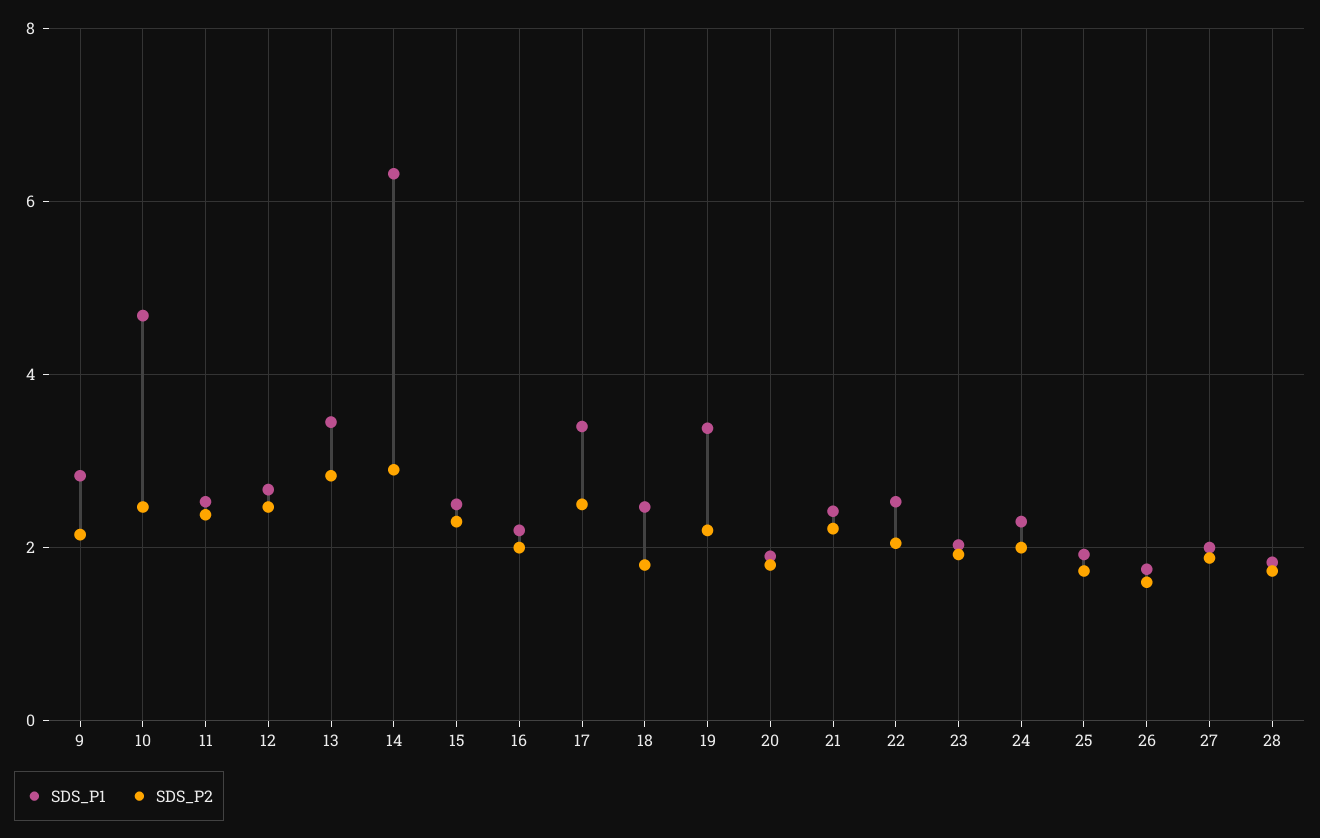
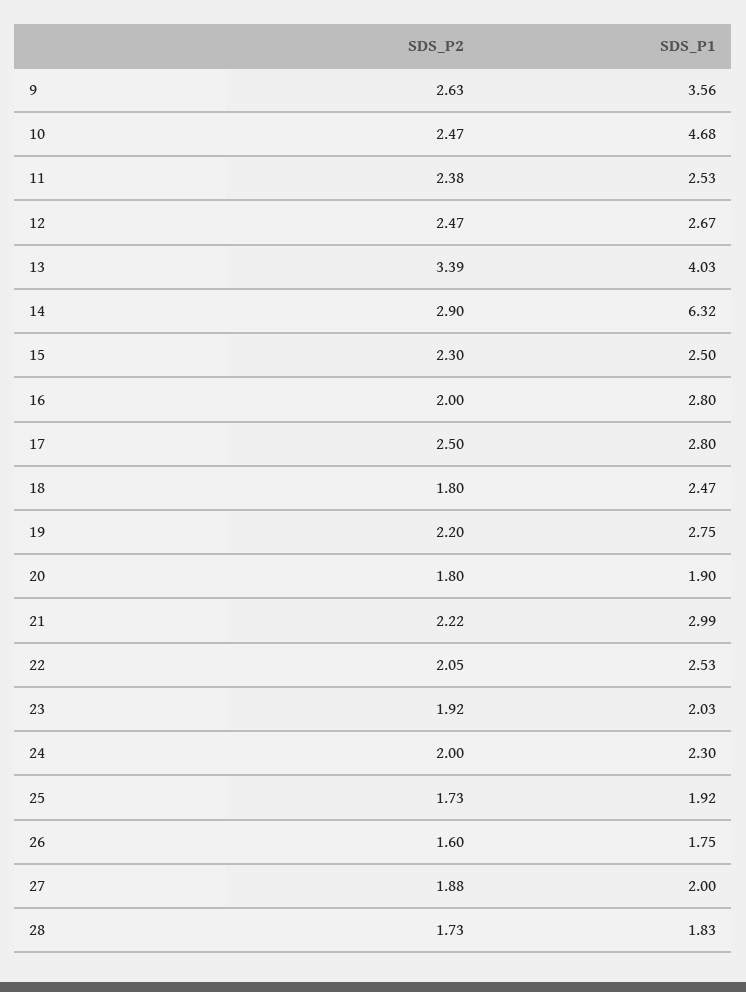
SDS_P1, 9: 2.8 -> 3.56
SDS_P2, 9: 2.2 -> 2.63
SDS_P1, 13: 3.4 -> 4.03
SDS_P2, 13: 2.8 -> 3.39
SDS_P1, 16: 2.2 -> 2.8
SDS_P1, 17: 3.4 -> 2.8
SDS_P1, 19: 3.4 -> 2.75
SDS_P1, 21: 2.4 -> 2.99

